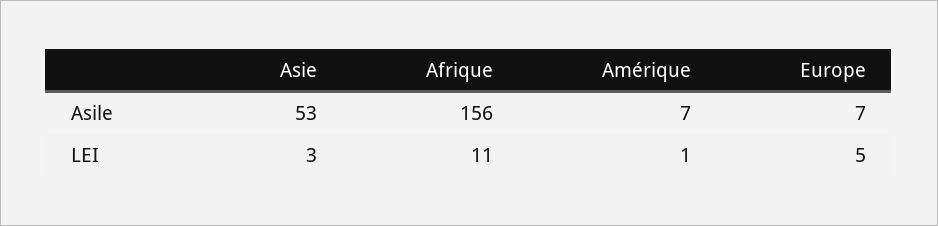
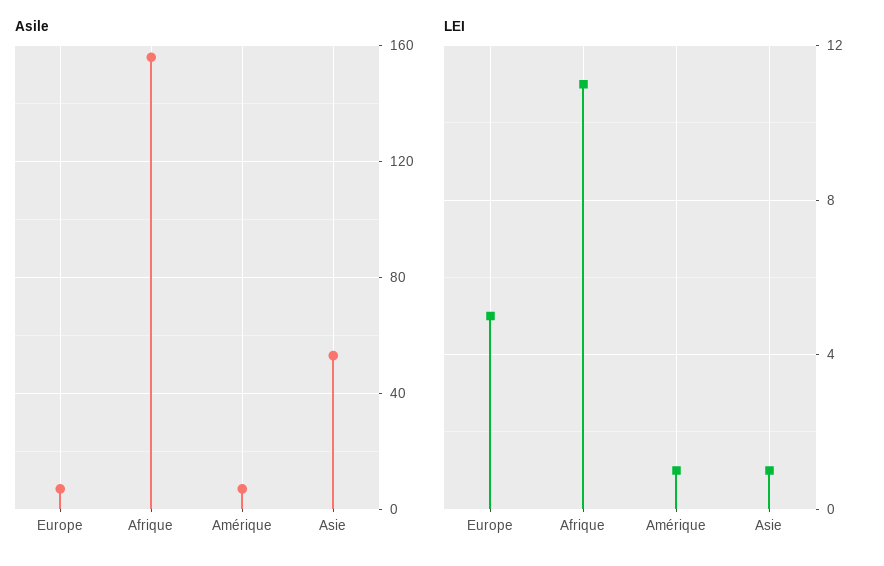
LEI, Asie: 3 -> 1

